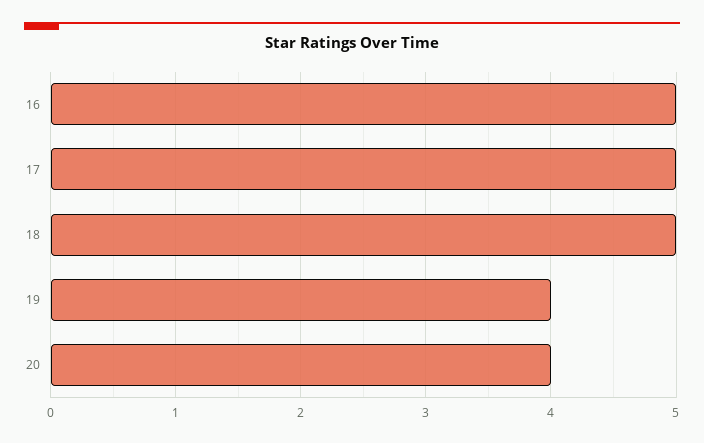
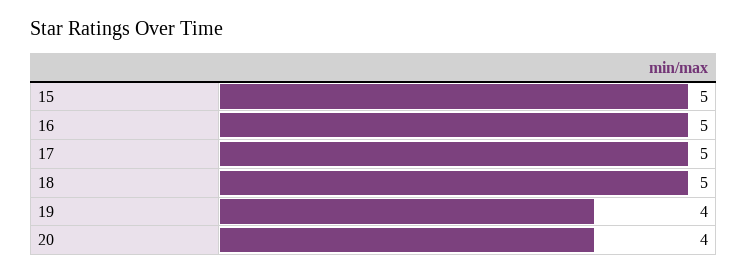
15: none -> 5

